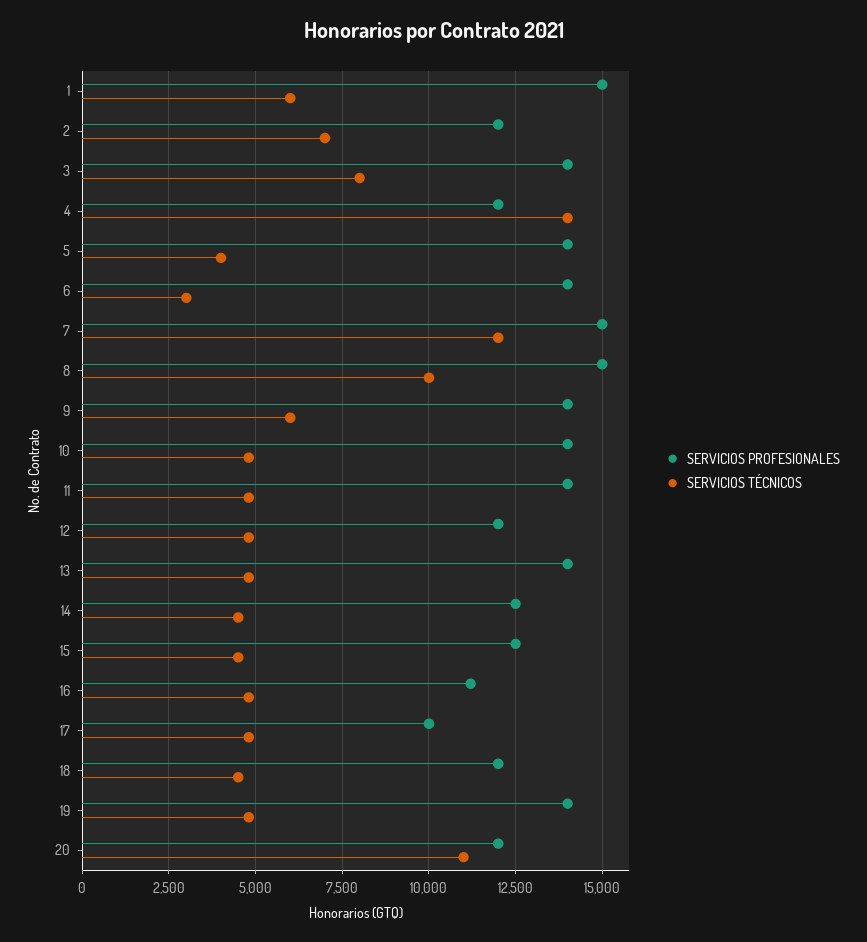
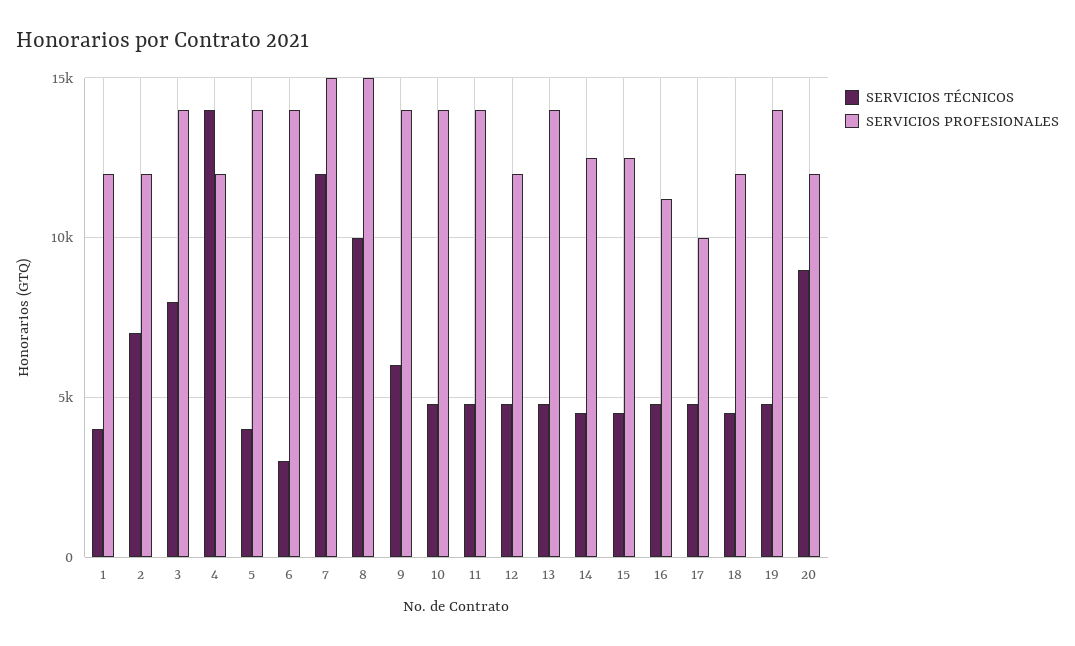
SERVICIOS PROFESIONALES, 1: 15000 -> 12000
SERVICIOS TÉCNICOS, 1: 6000 -> 4000
SERVICIOS TÉCNICOS, 20: 11000 -> 9000

